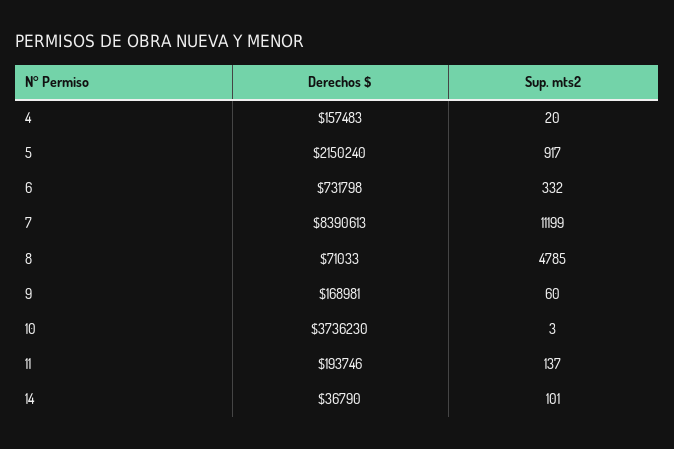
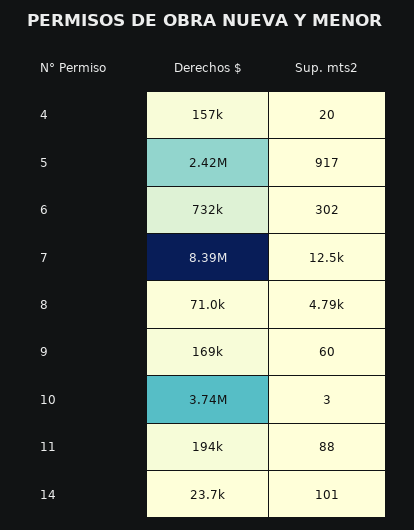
Derechos $, 5: 2150240 -> 2420000
Sup. mts2, 6: 332 -> 302
Sup. mts2, 7: 11199 -> 12500
Sup. mts2, 11: 137 -> 88
Derechos $, 14: 36790 -> 23700

